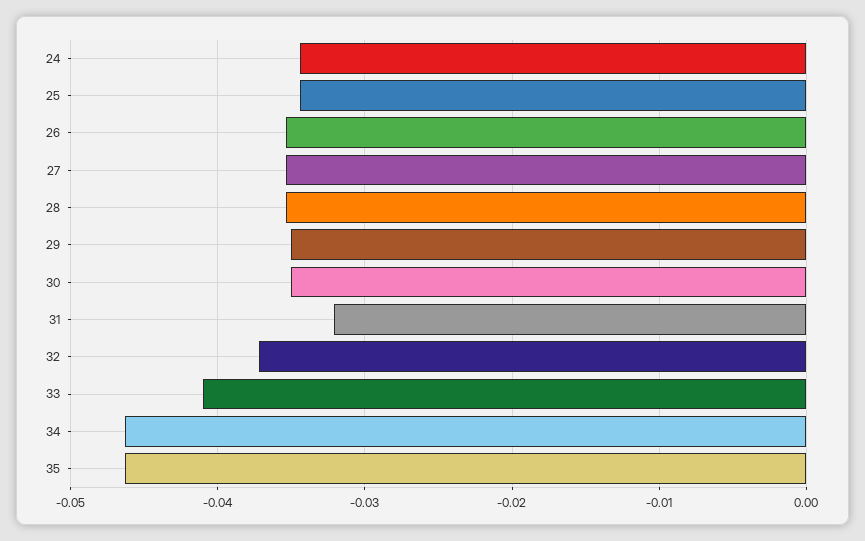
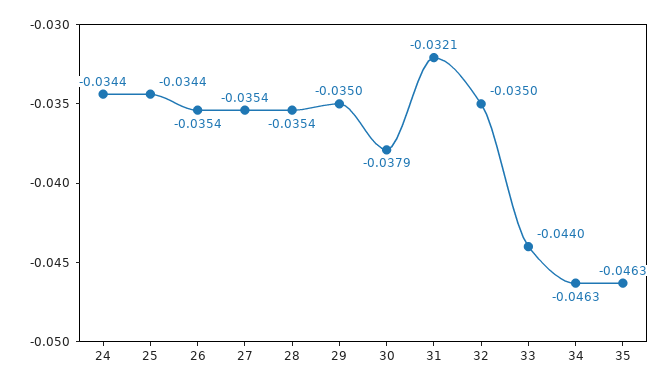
30: -0.035 -> -0.0379
32: -0.037 -> -0.035
33: -0.041 -> -0.044

